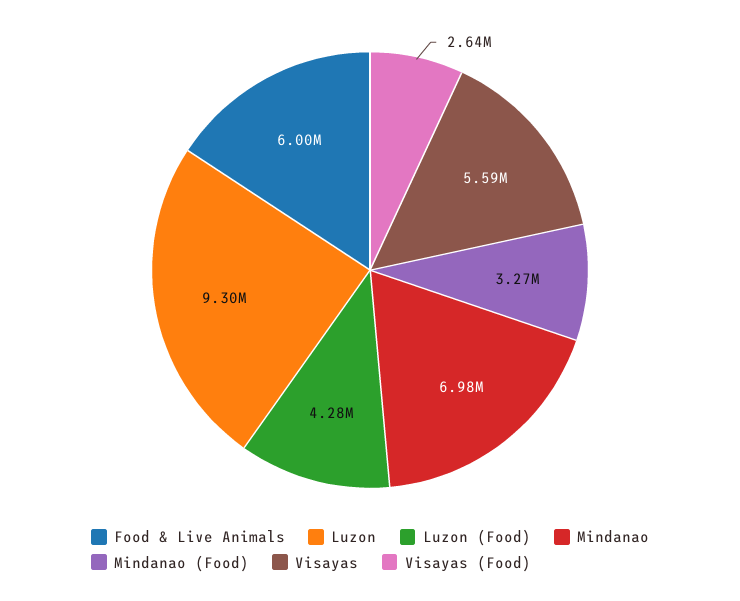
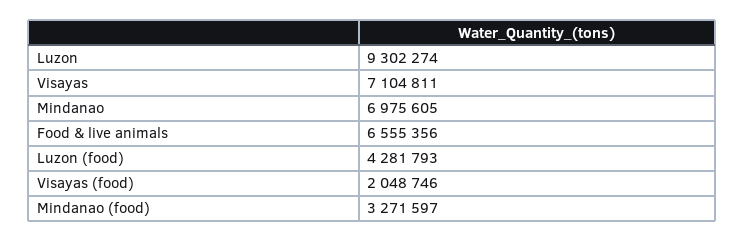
Food & Live Animals: 6000000 -> 6555356
Visayas: 5590000 -> 7104811
Visayas (Food): 2640000 -> 2048746

